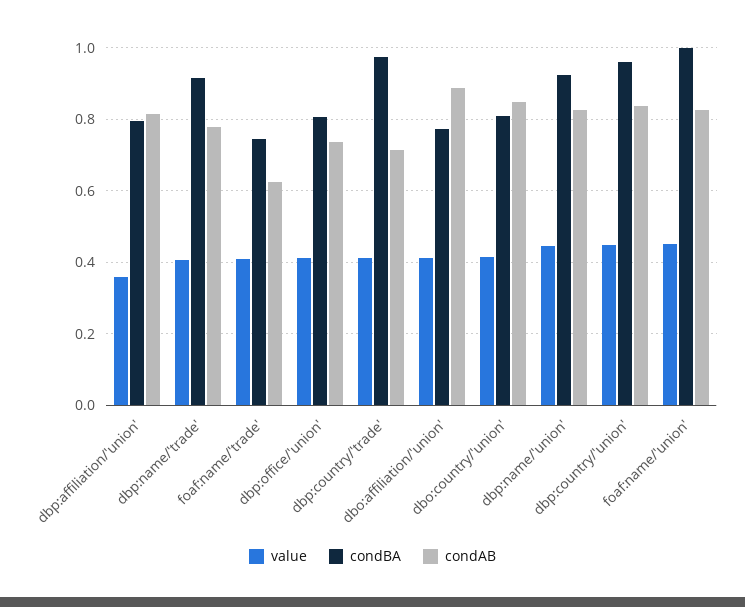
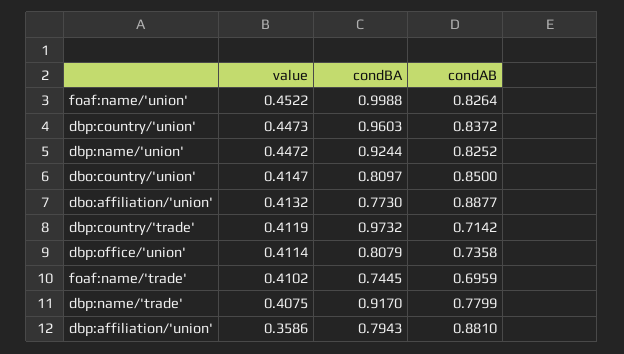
condAB, dbp:affiliation/'union': 0.82 -> 0.881
condAB, foaf:name/'trade': 0.62 -> 0.6959

